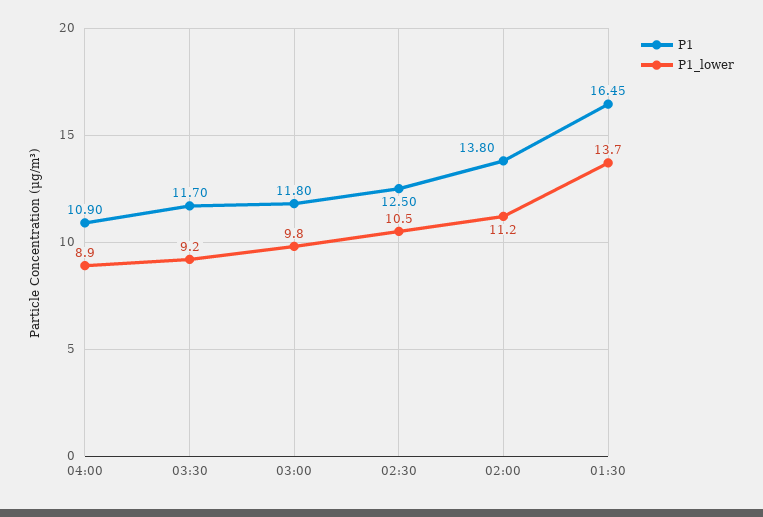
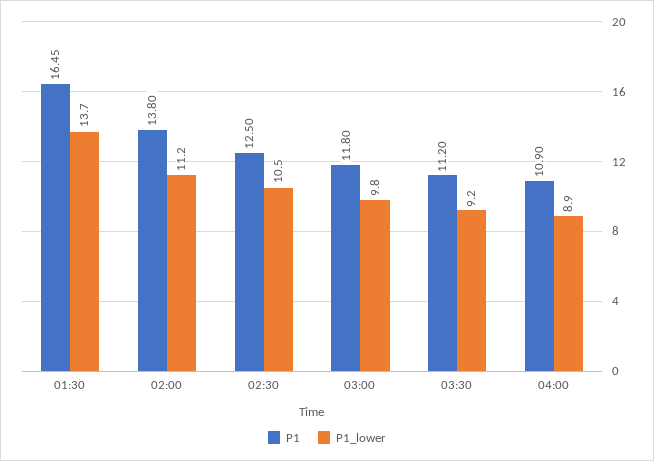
P1, 03:30: 11.7 -> 11.2

